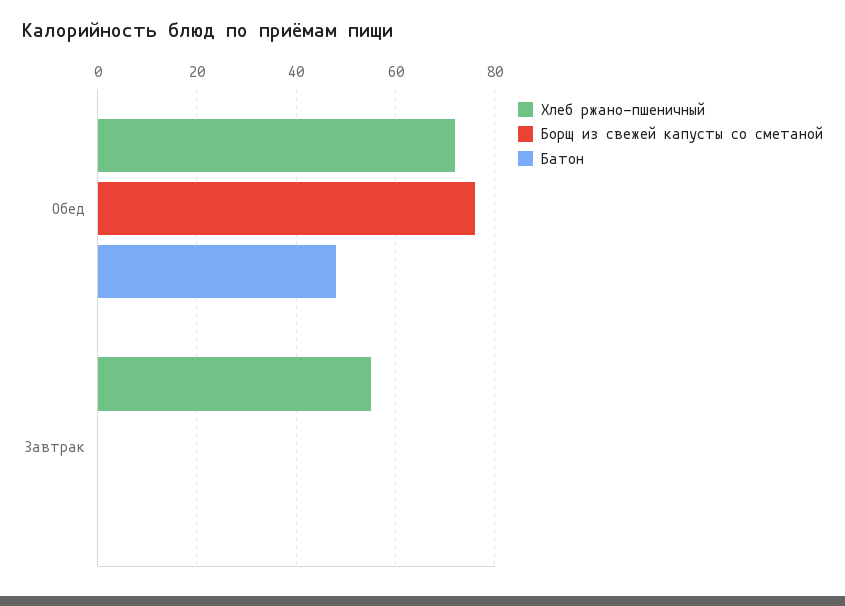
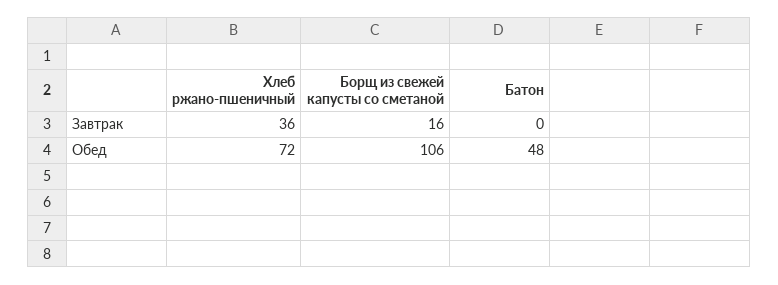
Борщ из свежей капусты со сметаной, Обед: 75 -> 106
Хлеб ржано-пшеничный, Завтрак: 55 -> 36
Борщ из свежей капусты со сметаной, Завтрак: 0 -> 16

